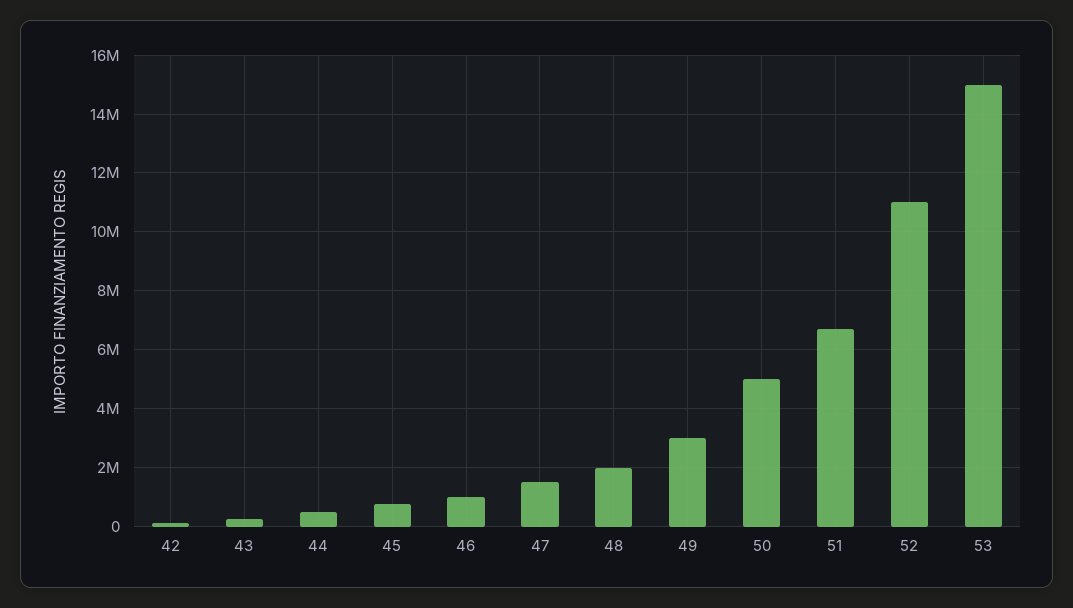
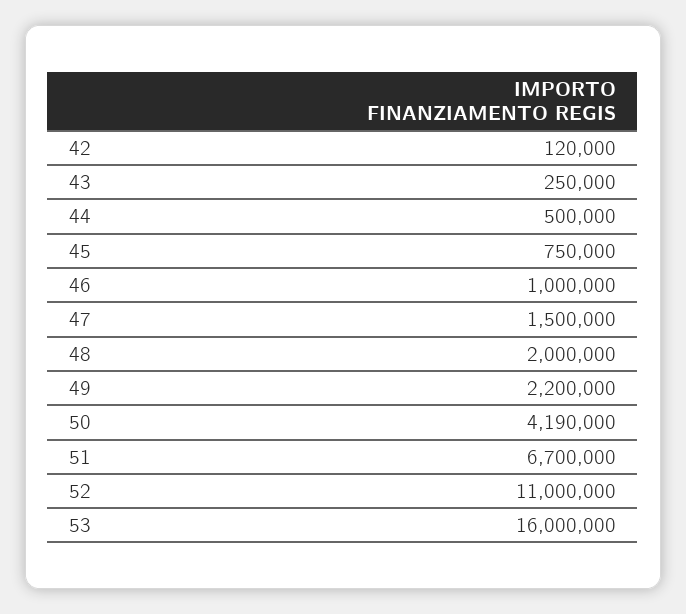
49: 3000000 -> 2200000
50: 5000000 -> 4190000
53: 15000000 -> 16000000

